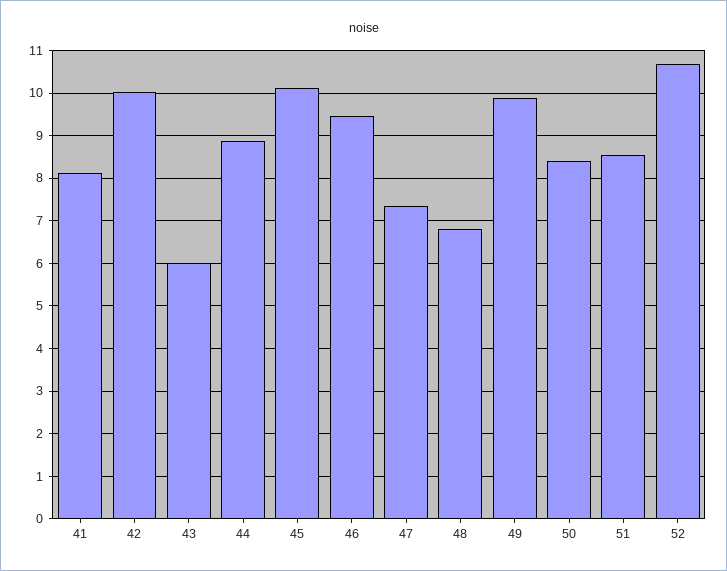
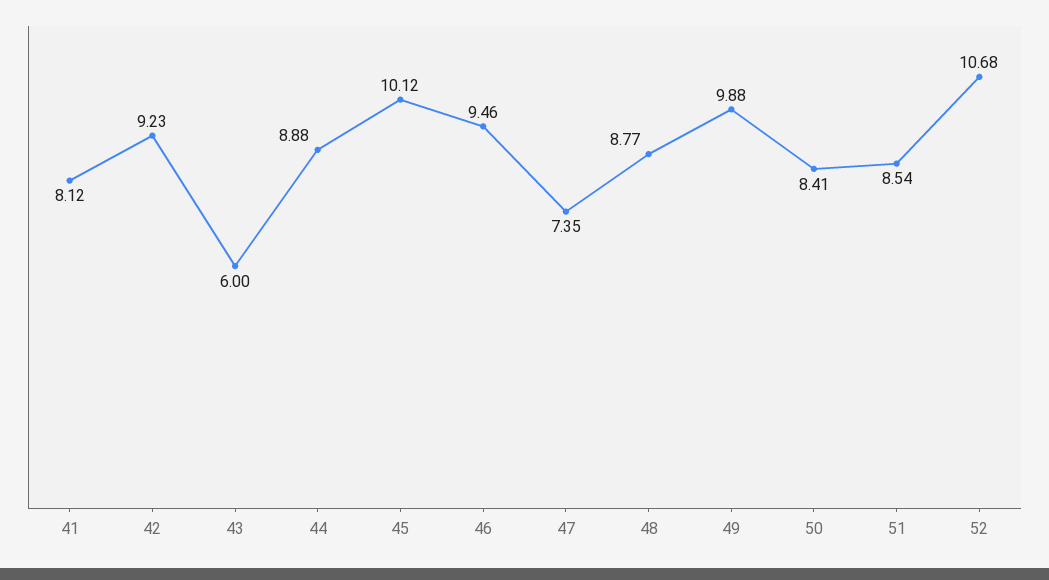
42: 10 -> 9.23
48: 6.8 -> 8.77

